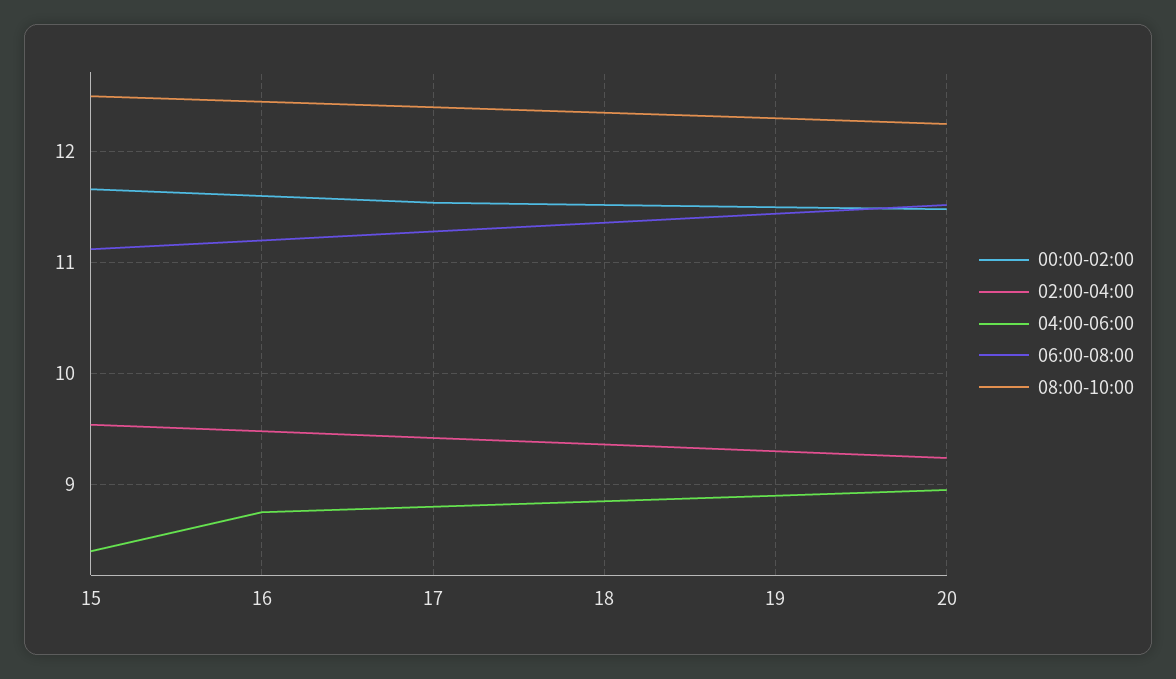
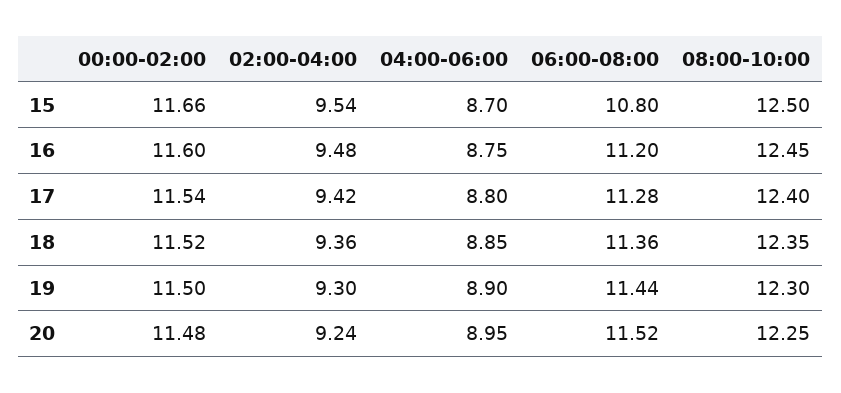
04:00-06:00, 15: 8.4 -> 8.7
06:00-08:00, 15: 11.1 -> 10.8

